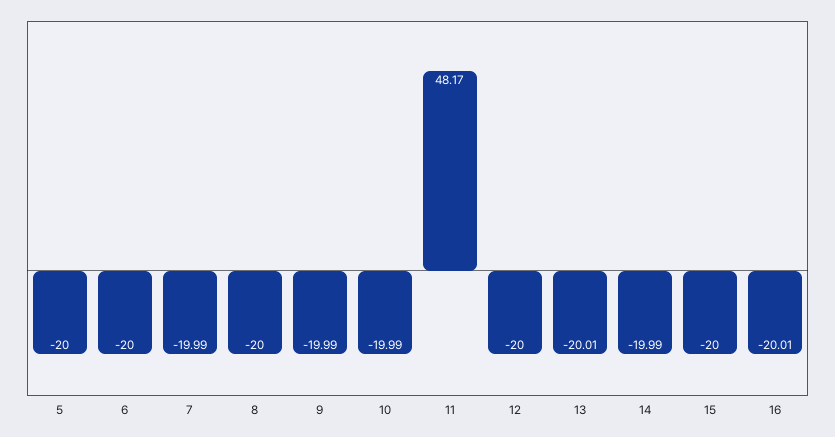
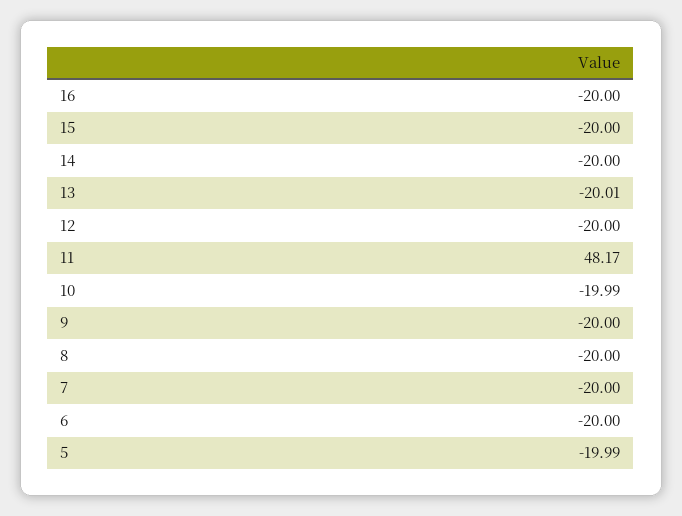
5: -20 -> -19.99
7: -19.99 -> -20
9: -19.99 -> -20
14: -19.99 -> -20
16: -20.01 -> -20

